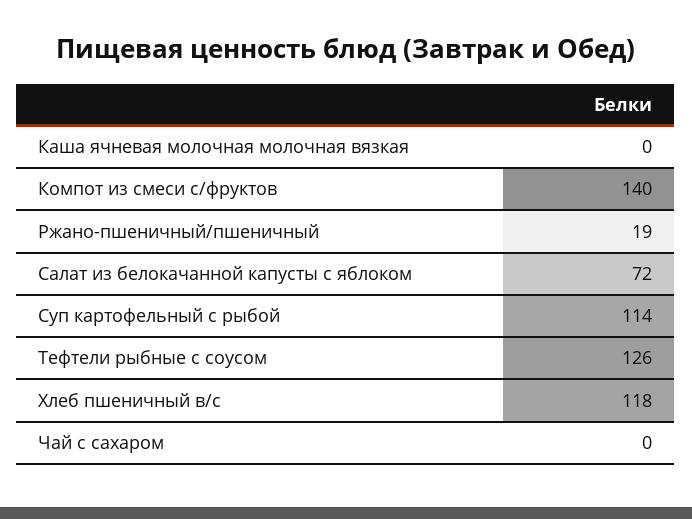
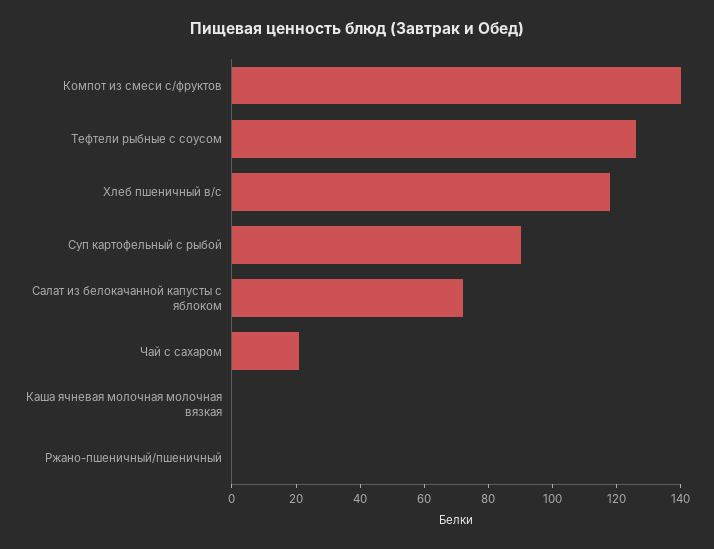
Ржано-пшеничный/пшеничный: 19 -> 0
Суп картофельный с рыбой: 114 -> 90
Чай с сахаром: 0 -> 20

